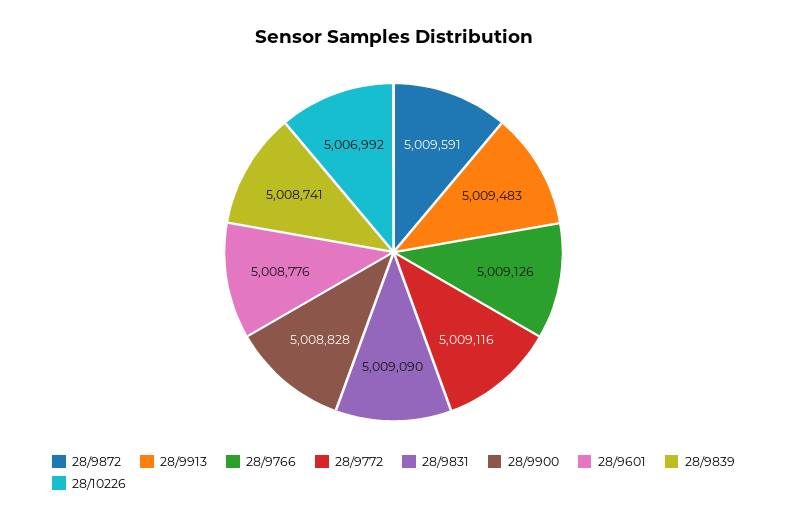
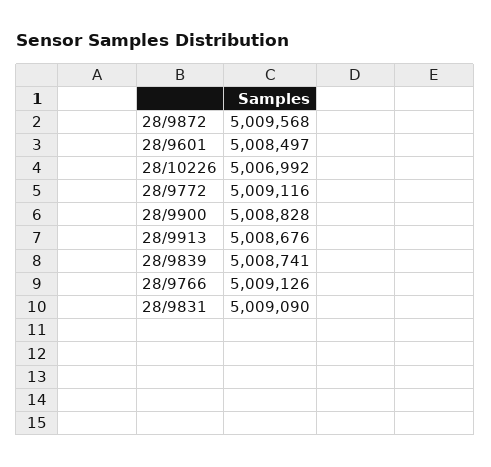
28/9872: 5009591 -> 5009568
28/9913: 5009483 -> 5008676
28/9601: 5008776 -> 5008497

